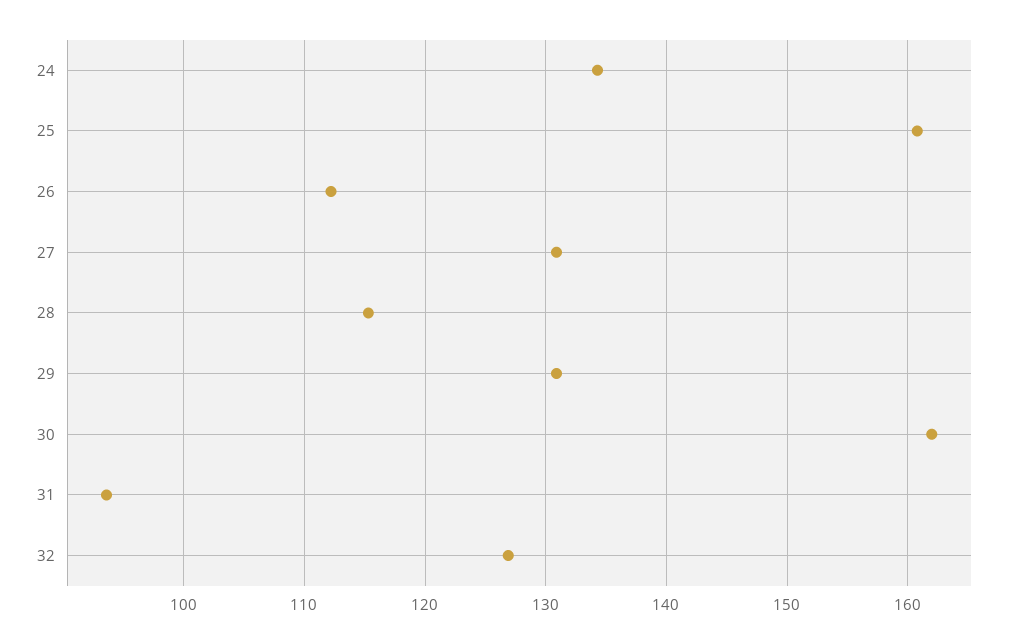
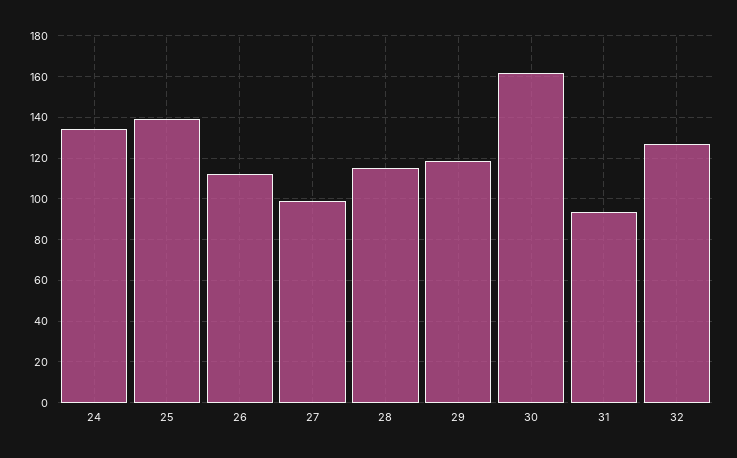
25: 161 -> 140
27: 131 -> 100
29: 131 -> 120

